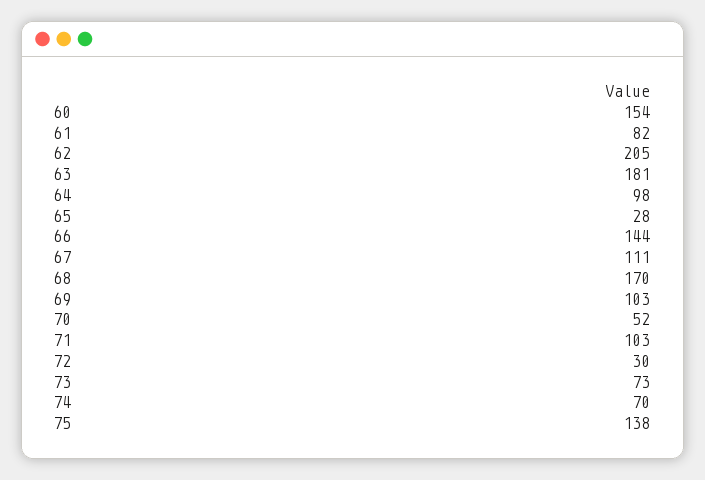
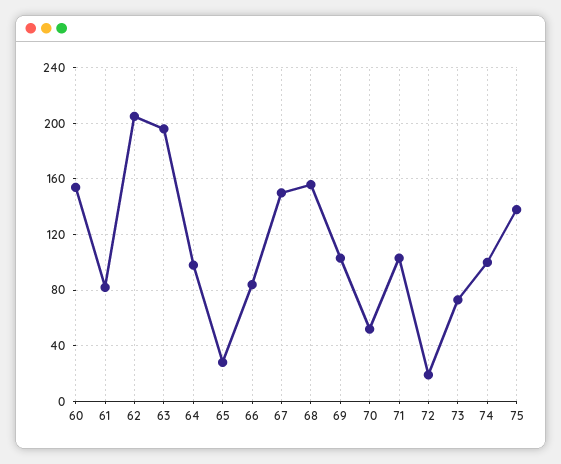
63: 181 -> 195
66: 144 -> 85
67: 111 -> 150
68: 170 -> 155
72: 30 -> 20
74: 70 -> 100

